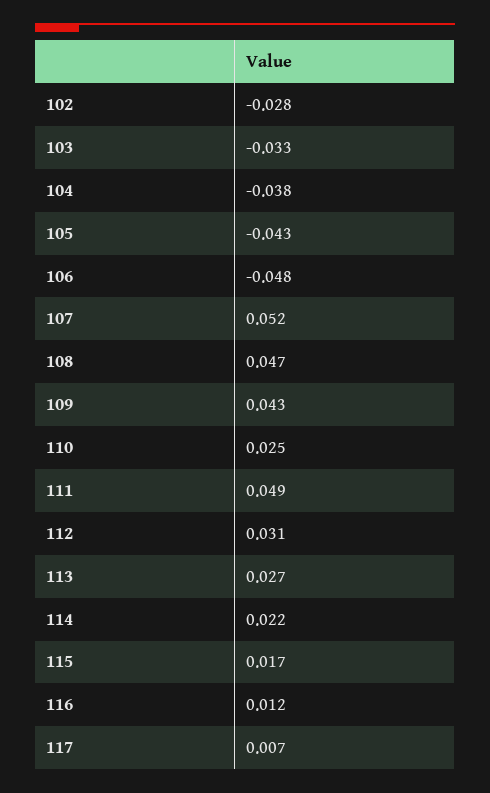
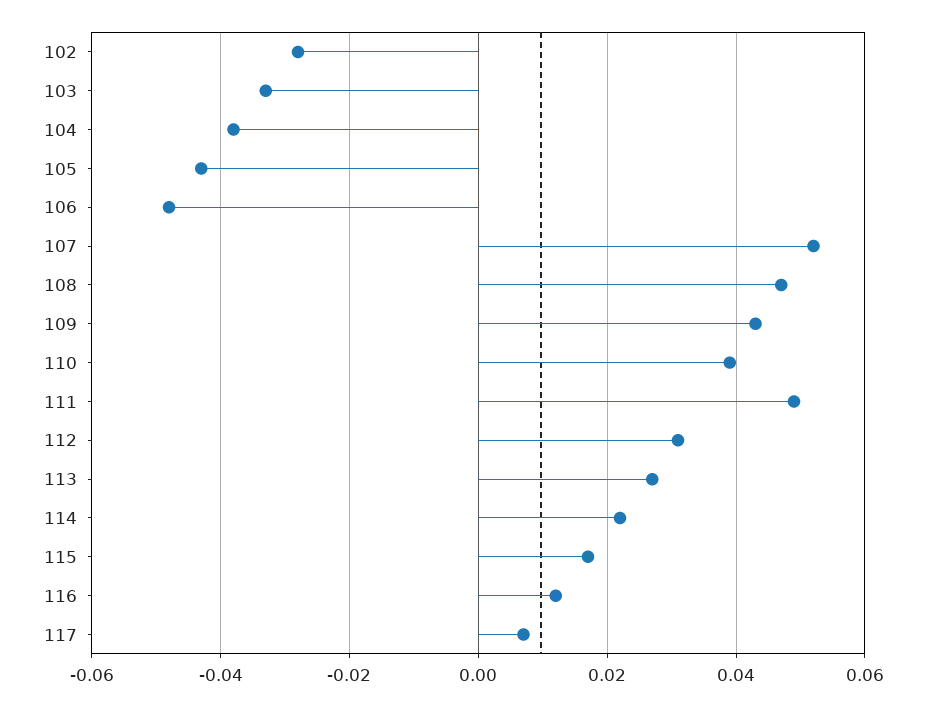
110: 0.025 -> 0.04

